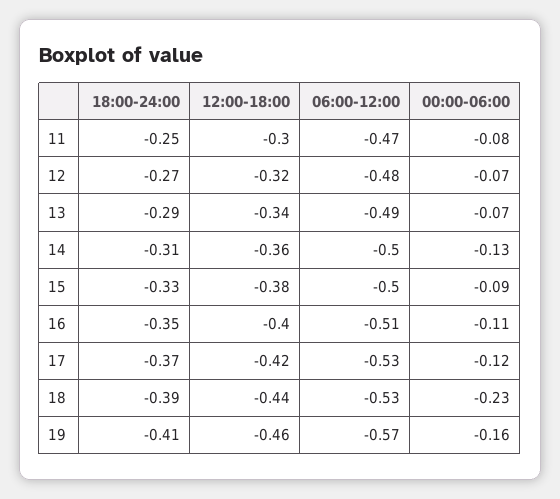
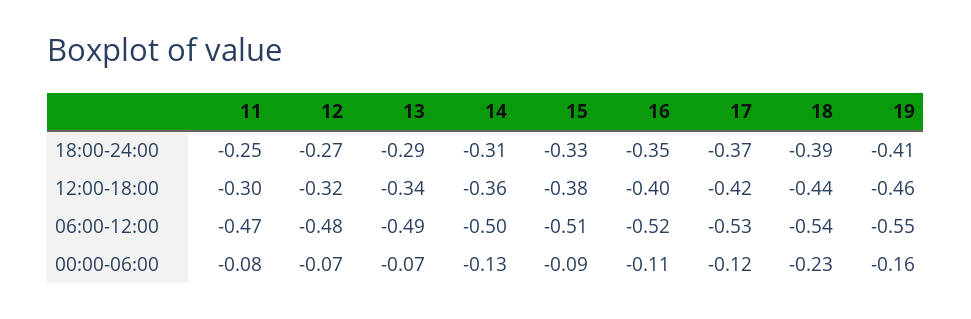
06:00-12:00, 15: -0.5 -> -0.51
06:00-12:00, 16: -0.51 -> -0.52
06:00-12:00, 18: -0.53 -> -0.54
06:00-12:00, 19: -0.57 -> -0.55

